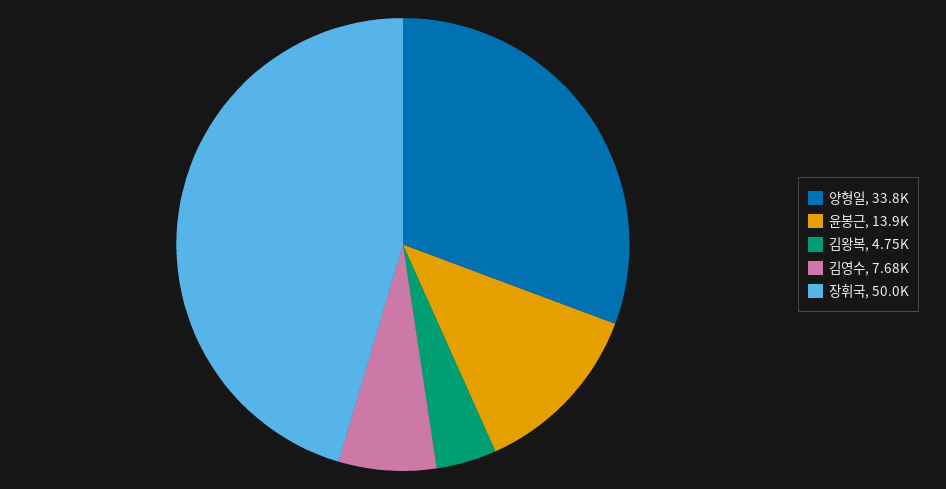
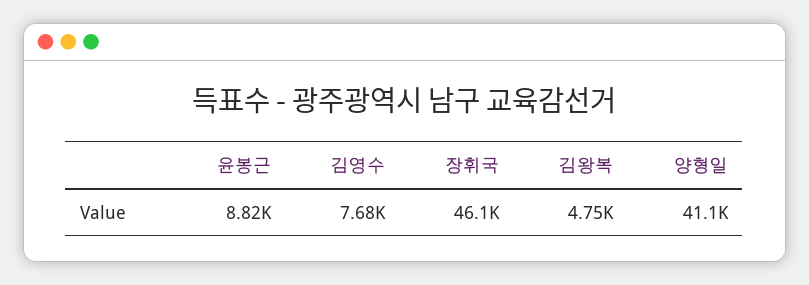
양형일: 33800 -> 41100
윤봉근: 13900 -> 8820
장휘국: 50000 -> 46100

